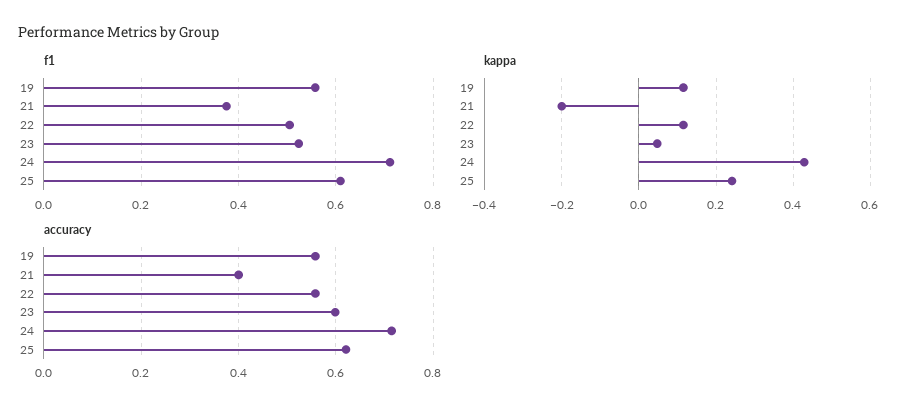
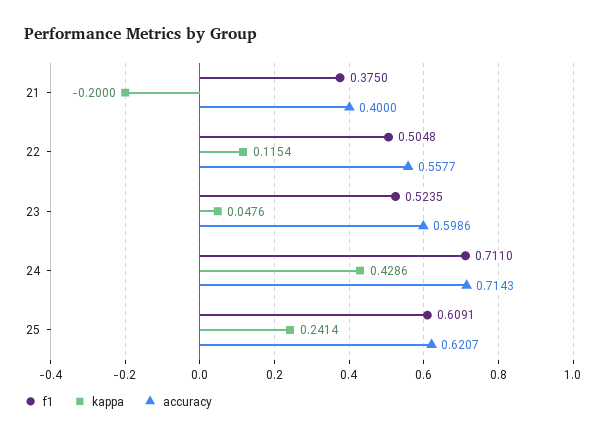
f1, 19: 0.56 -> none
kappa, 19: 0.12 -> none
accuracy, 19: 0.56 -> none

